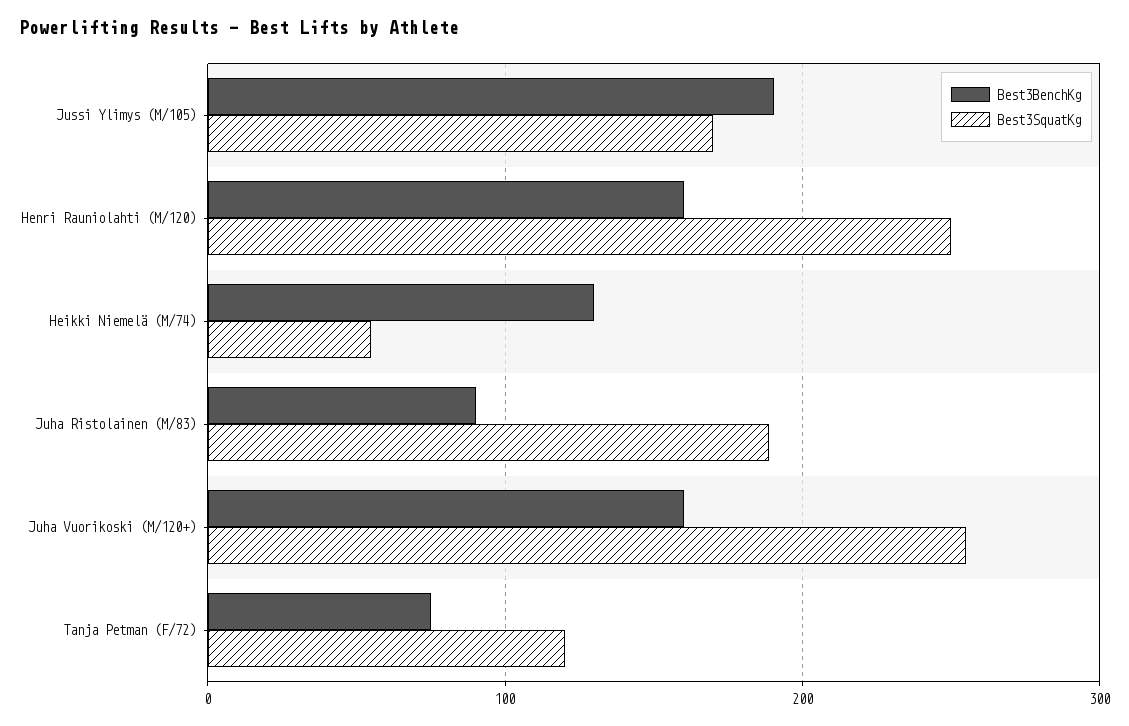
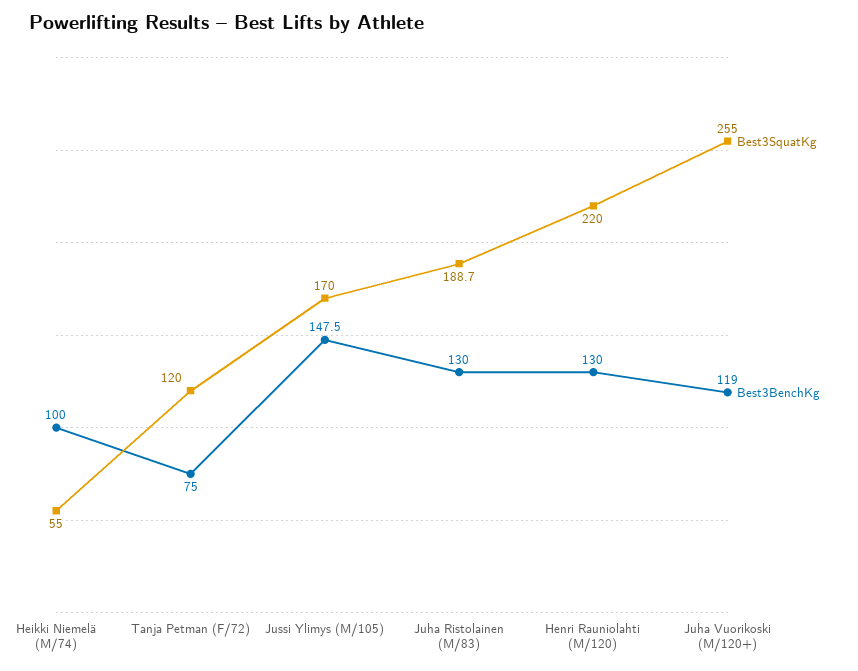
Best3BenchKg, Jussi Ylimys (M/105): 190 -> 147.5
Best3BenchKg, Henri Rauniolahti (M/120): 160 -> 130
Best3SquatKg, Henri Rauniolahti (M/120): 250 -> 220
Best3BenchKg, Heikki Niemelä (M/74): 130 -> 100
Best3BenchKg, Juha Ristolainen (M/83): 90 -> 130
Best3BenchKg, Juha Vuorikoski (M/120+): 160 -> 119

